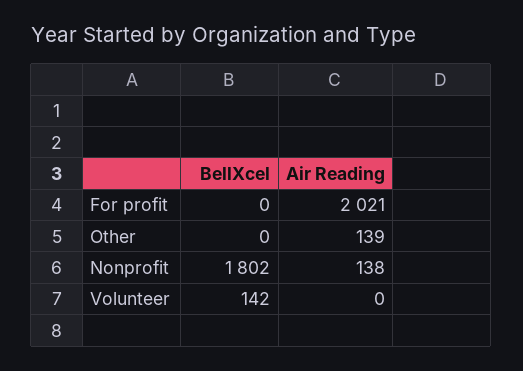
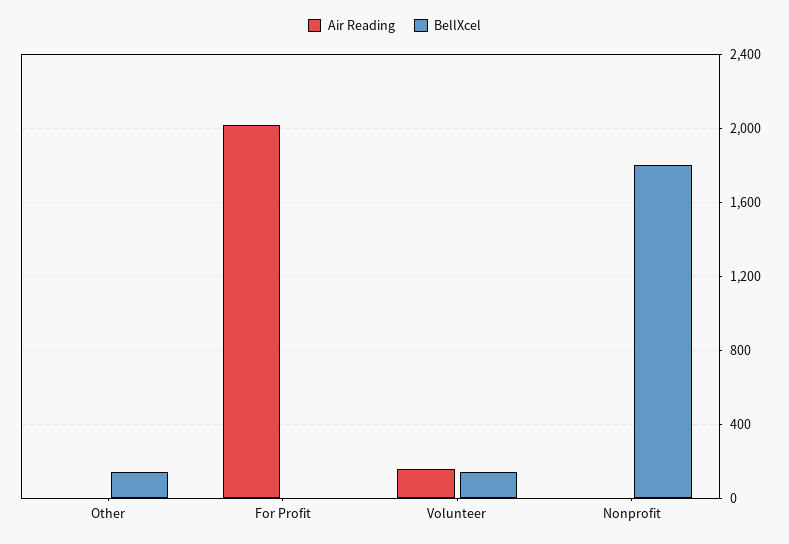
BellXcel, Other: 0 -> 150
Air Reading, Other: 139 -> 0
Air Reading, Nonprofit: 138 -> 0
Air Reading, Volunteer: 0 -> 150

